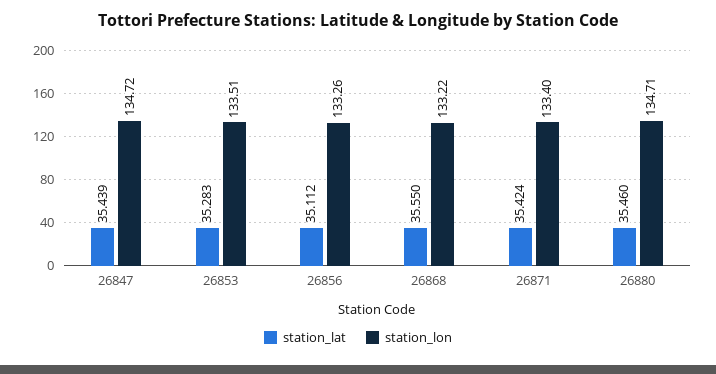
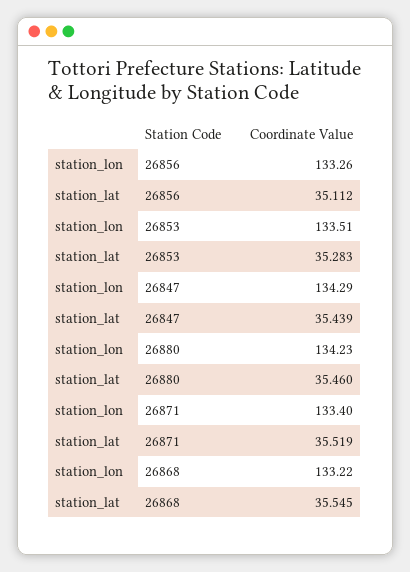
station_lon, 26847: 134.72 -> 134.29
station_lat, 26868: 35.55 -> 35.545
station_lat, 26871: 35.424 -> 35.519
station_lon, 26880: 134.71 -> 134.23

